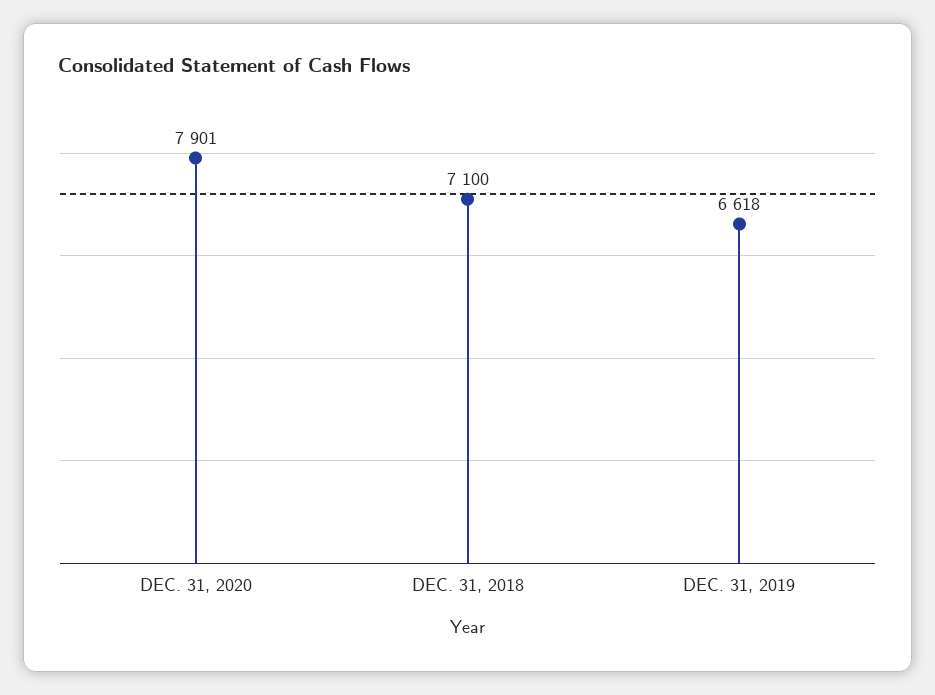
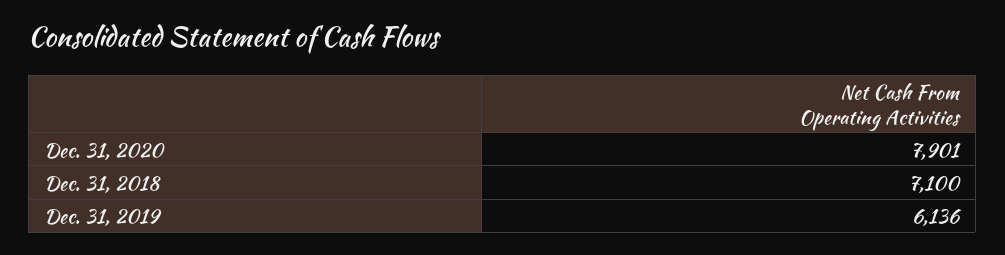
DEC. 31, 2019: 6618 -> 6136

